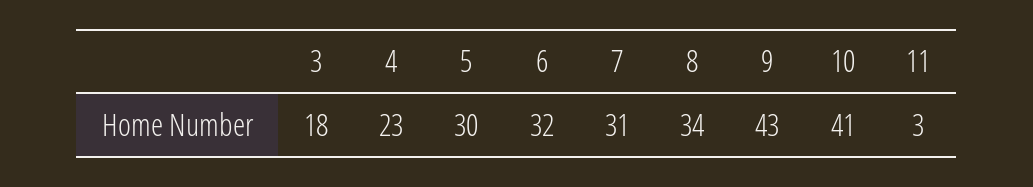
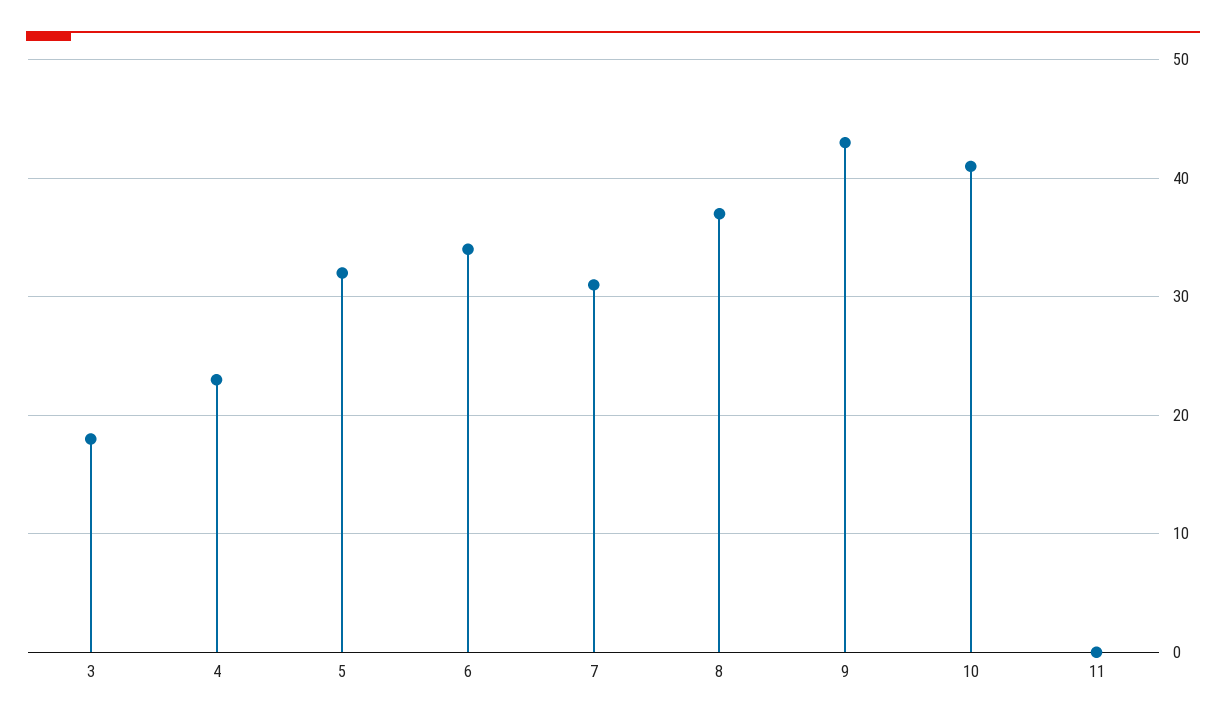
5: 30 -> 32
6: 32 -> 34
8: 34 -> 37
11: 3 -> 0

